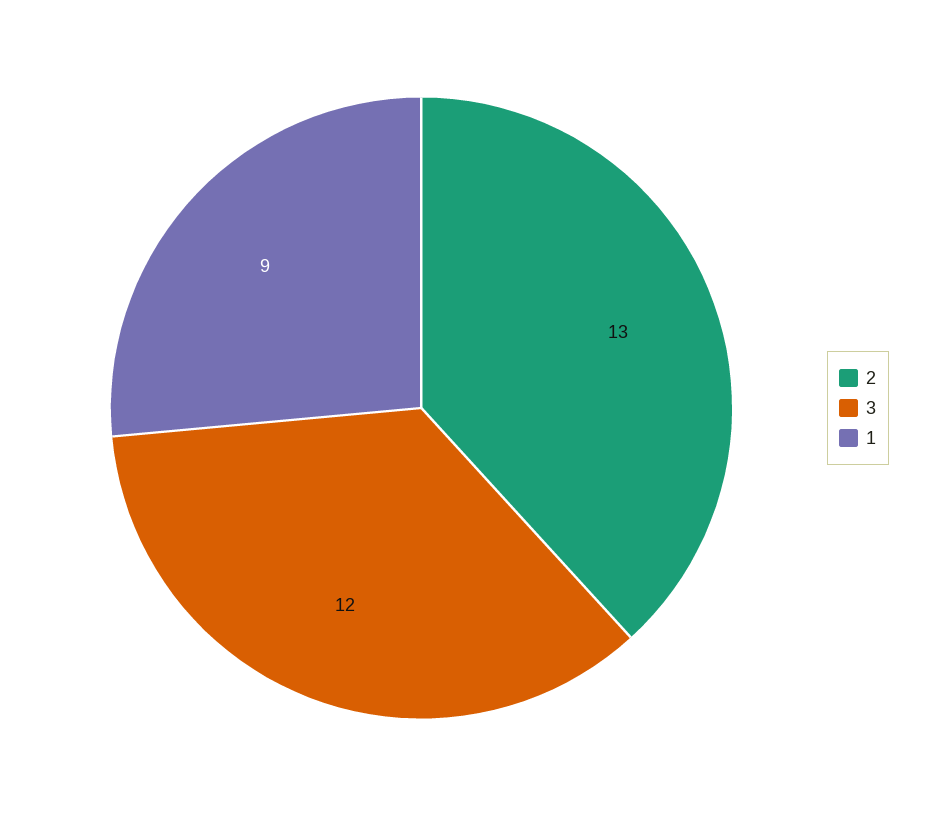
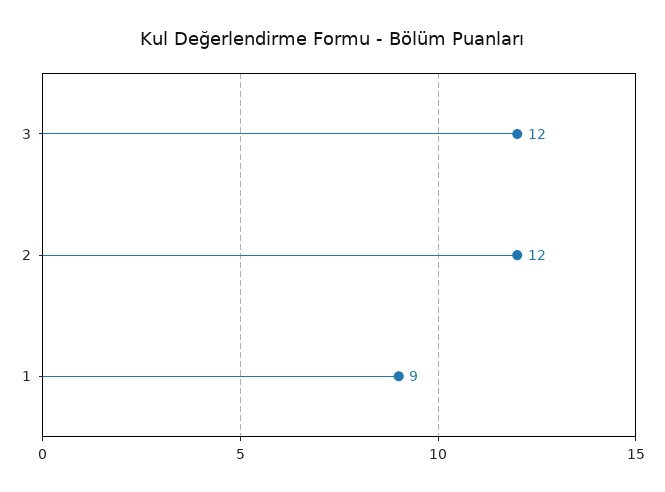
2: 13 -> 12

